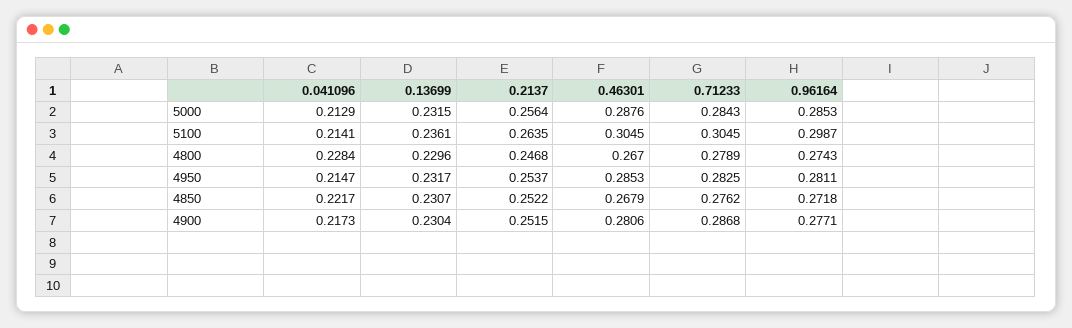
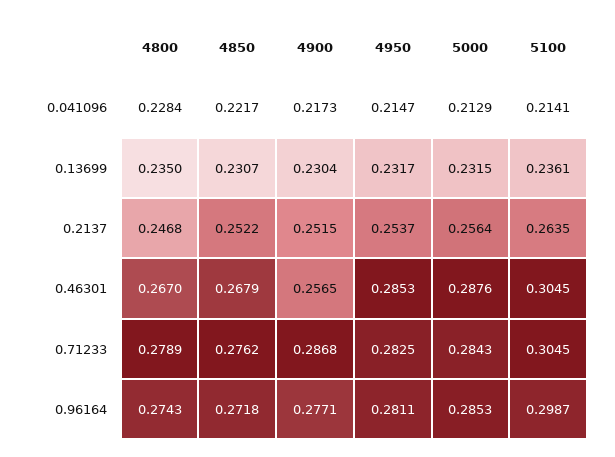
0.13699, 4800: 0.2296 -> 0.235
0.46301, 4900: 0.2806 -> 0.2565

